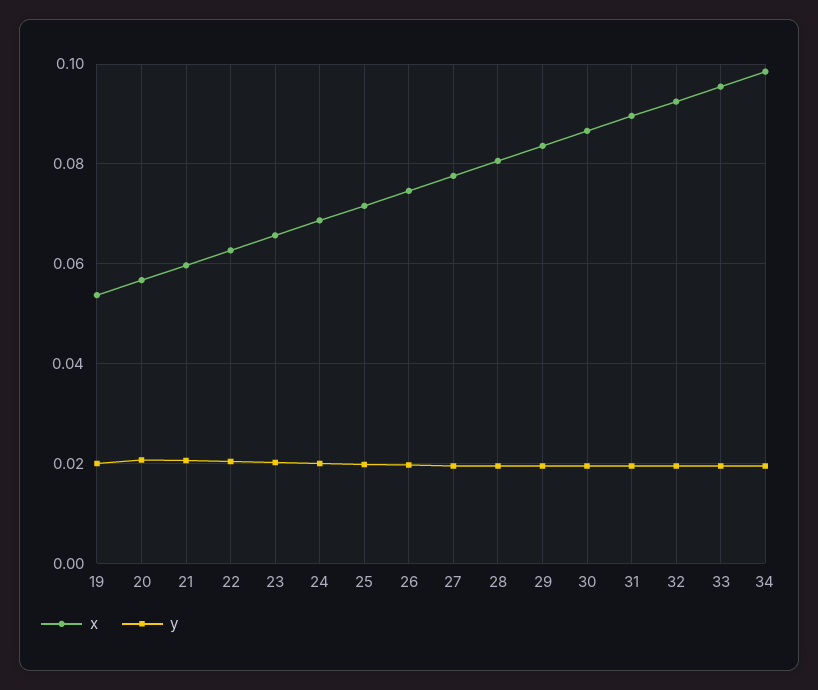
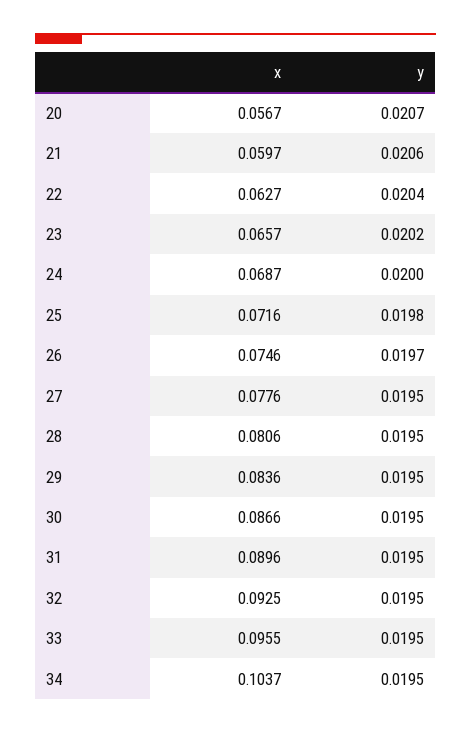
x, 19: 0.054 -> none
y, 19: 0.02 -> none
x, 34: 0.098 -> 0.1037

